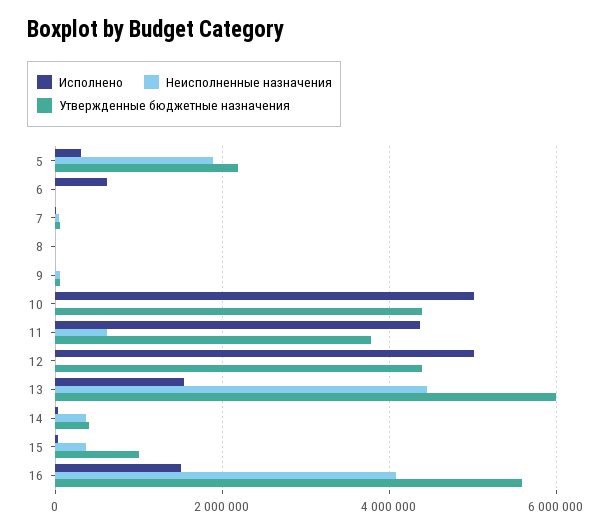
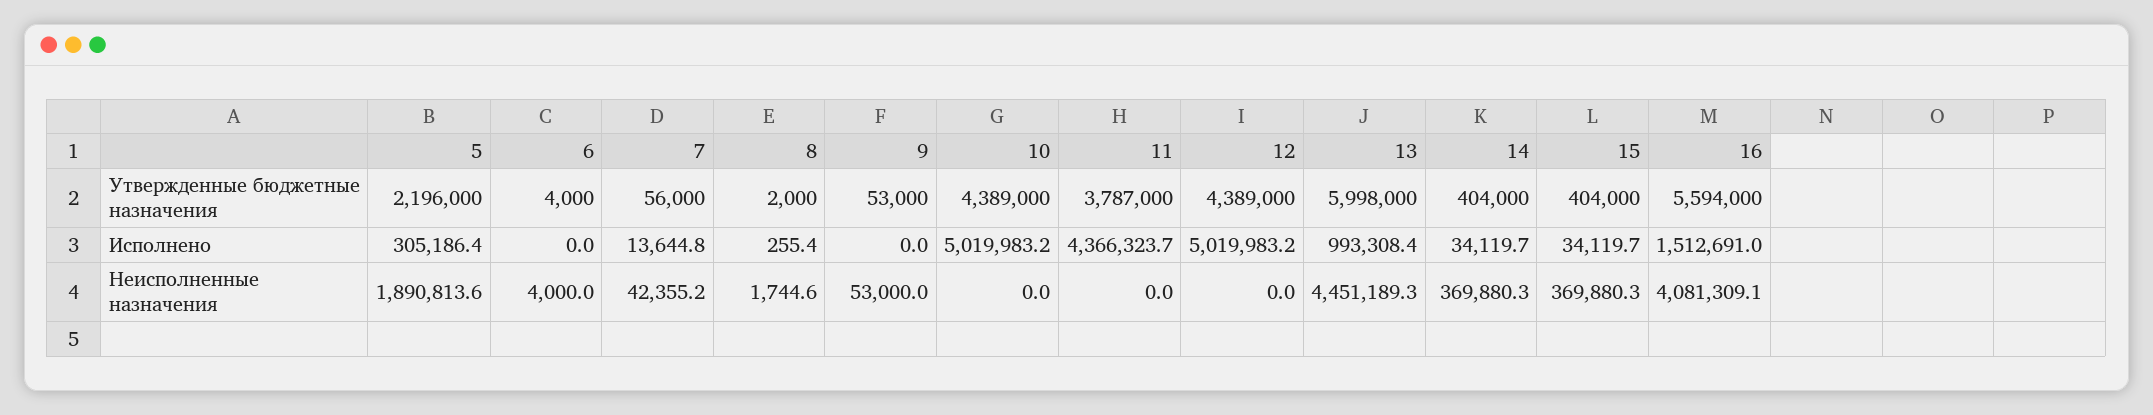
Исполнено, 6: 600000 -> 0
Неисполненные назначения, 11: 600000 -> 0
Исполнено, 13: 1600000 -> 993308.4
Утвержденные бюджетные назначения, 15: 1000000 -> 404000

